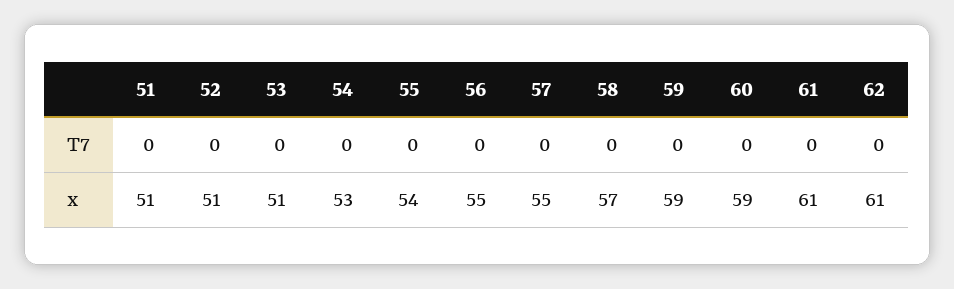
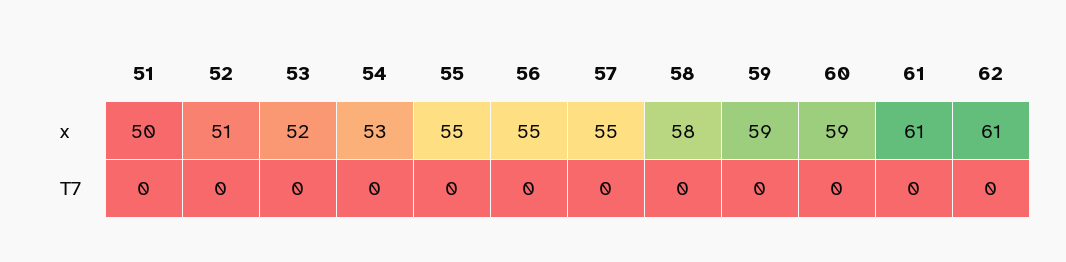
51, x: 51 -> 50
53, x: 51 -> 52
55, x: 54 -> 55
58, x: 57 -> 58

